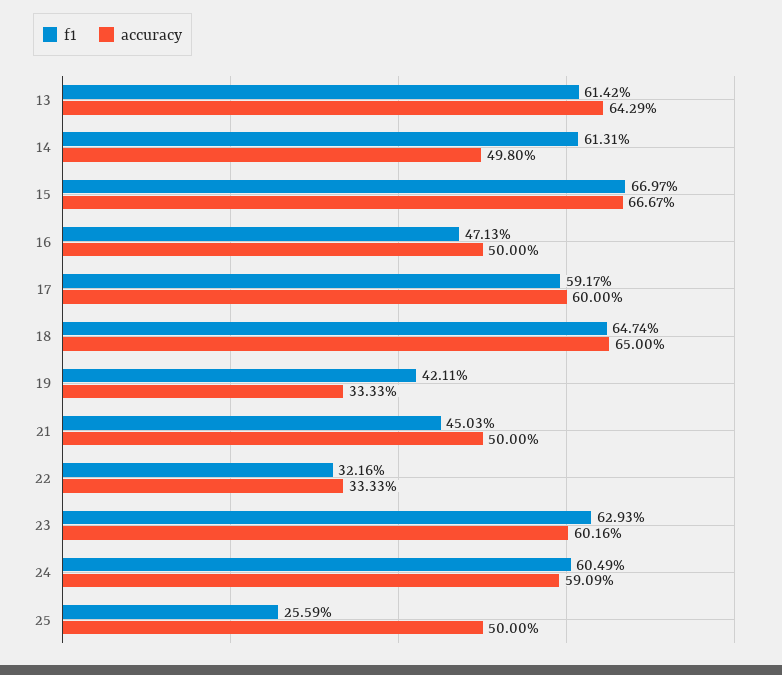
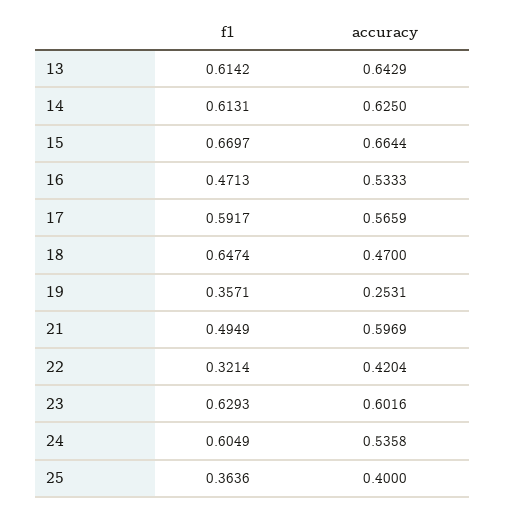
accuracy, 14: 0.498 -> 0.625
accuracy, 15: 0.6667 -> 0.6644
accuracy, 16: 0.5 -> 0.5333
accuracy, 17: 0.6 -> 0.5659
accuracy, 18: 0.65 -> 0.47
f1, 19: 0.4211 -> 0.3571
accuracy, 19: 0.3333 -> 0.2531
f1, 21: 0.4503 -> 0.4949
accuracy, 21: 0.5 -> 0.5969
f1, 22: 0.3216 -> 0.3214
accuracy, 22: 0.3333 -> 0.4204
accuracy, 24: 0.5909 -> 0.5358
f1, 25: 0.2559 -> 0.3636
accuracy, 25: 0.5 -> 0.4

